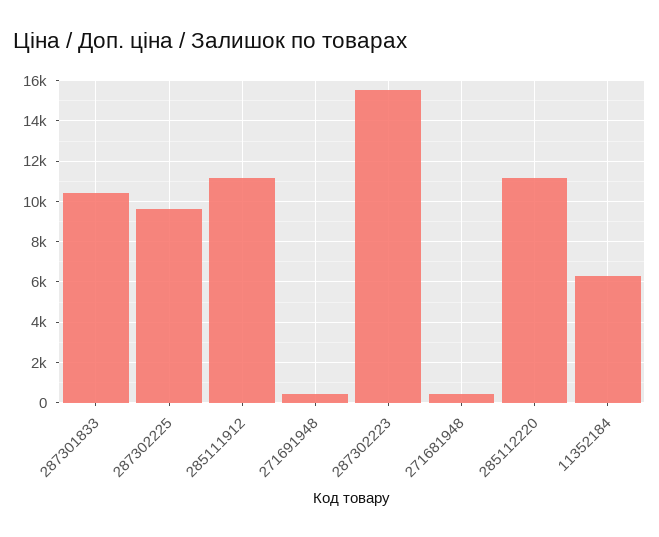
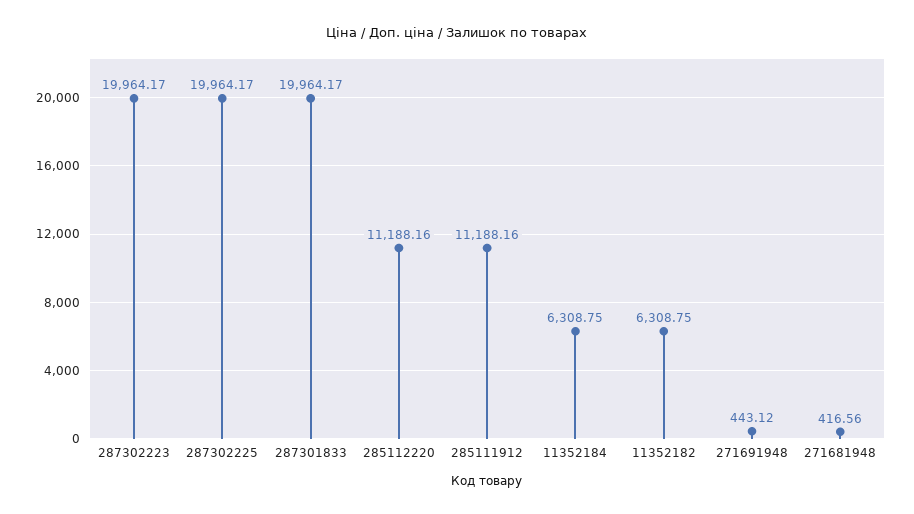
287301833: 10500 -> 19964.17
287302225: 9500 -> 19964.17
287302223: 15500 -> 19964.17
11352182: none -> 6308.75

